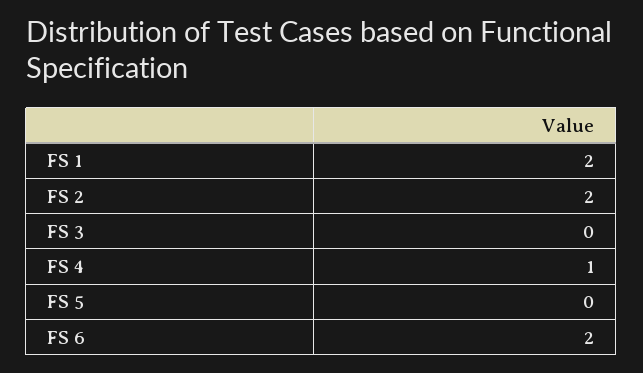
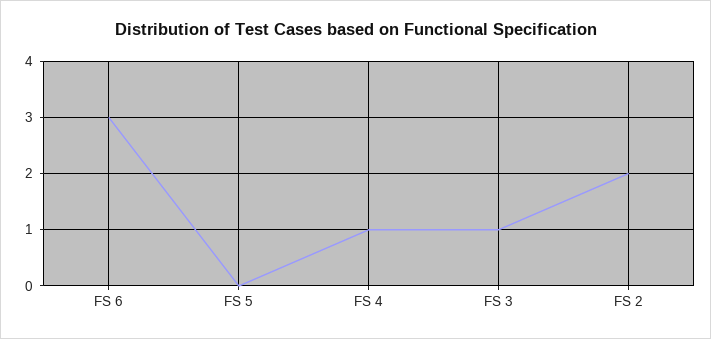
FS 1: 2 -> none
FS 3: 0 -> 1
FS 6: 2 -> 3

